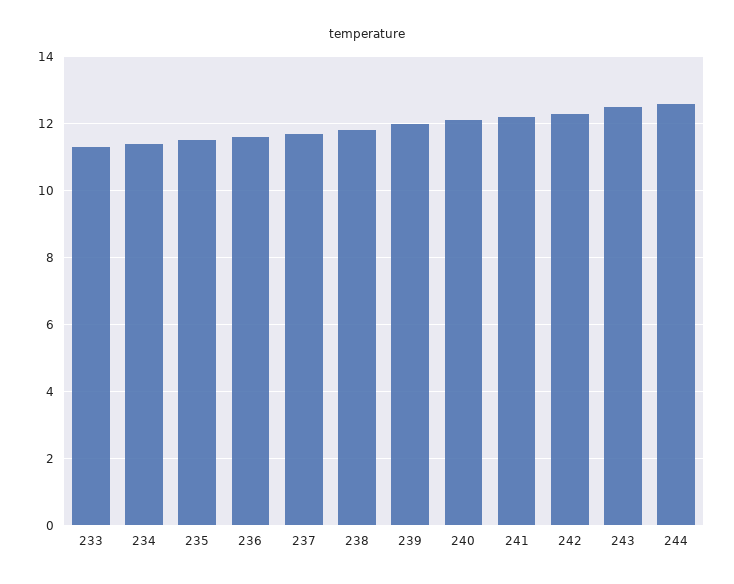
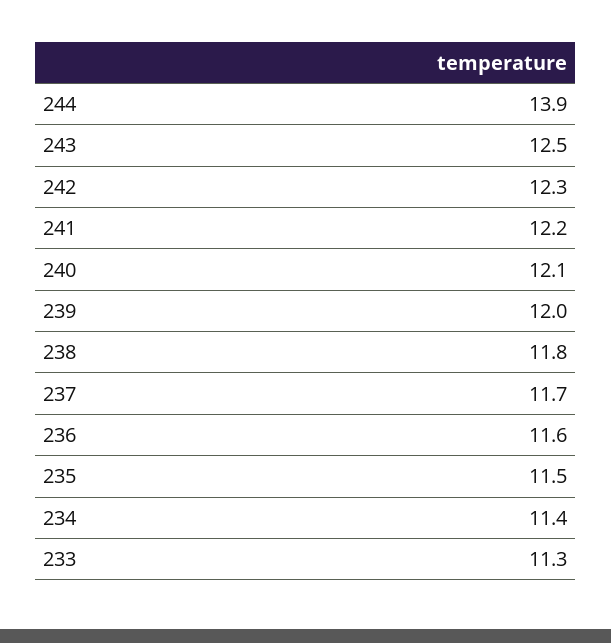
244: 12.5 -> 13.9

